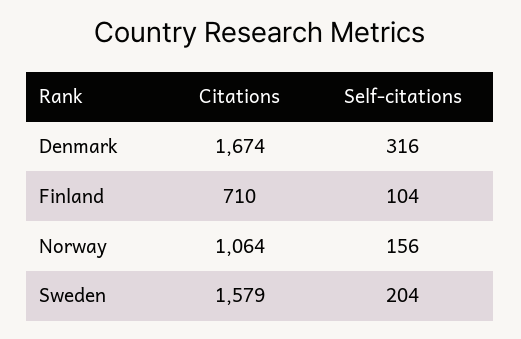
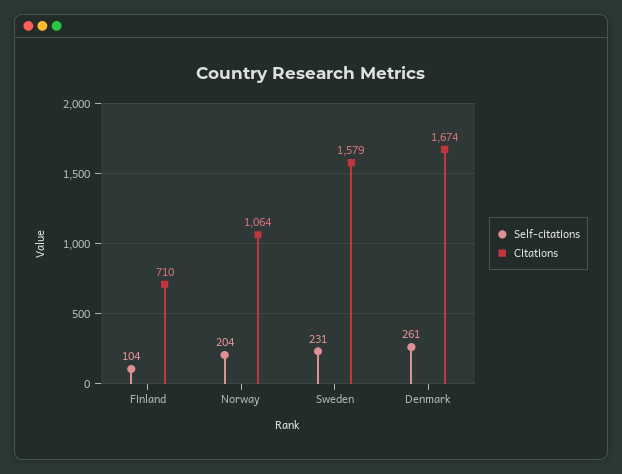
Self-citations, Denmark: 316 -> 261
Self-citations, Norway: 156 -> 204
Self-citations, Sweden: 204 -> 231

